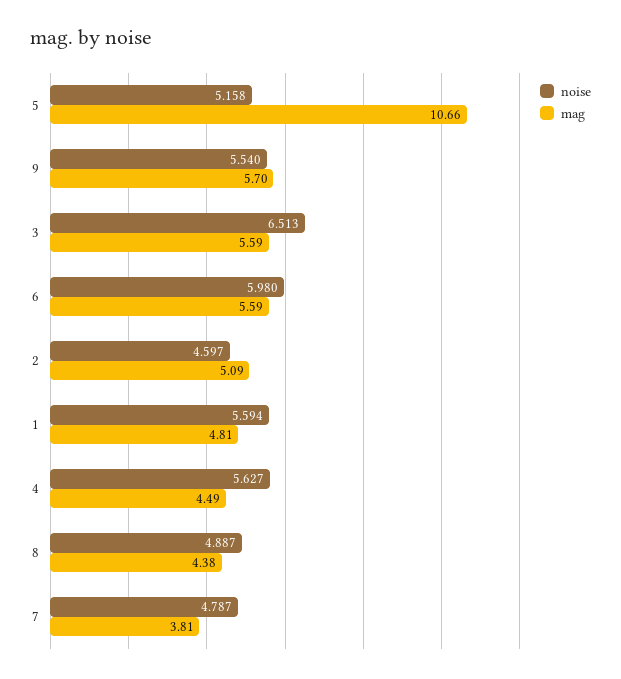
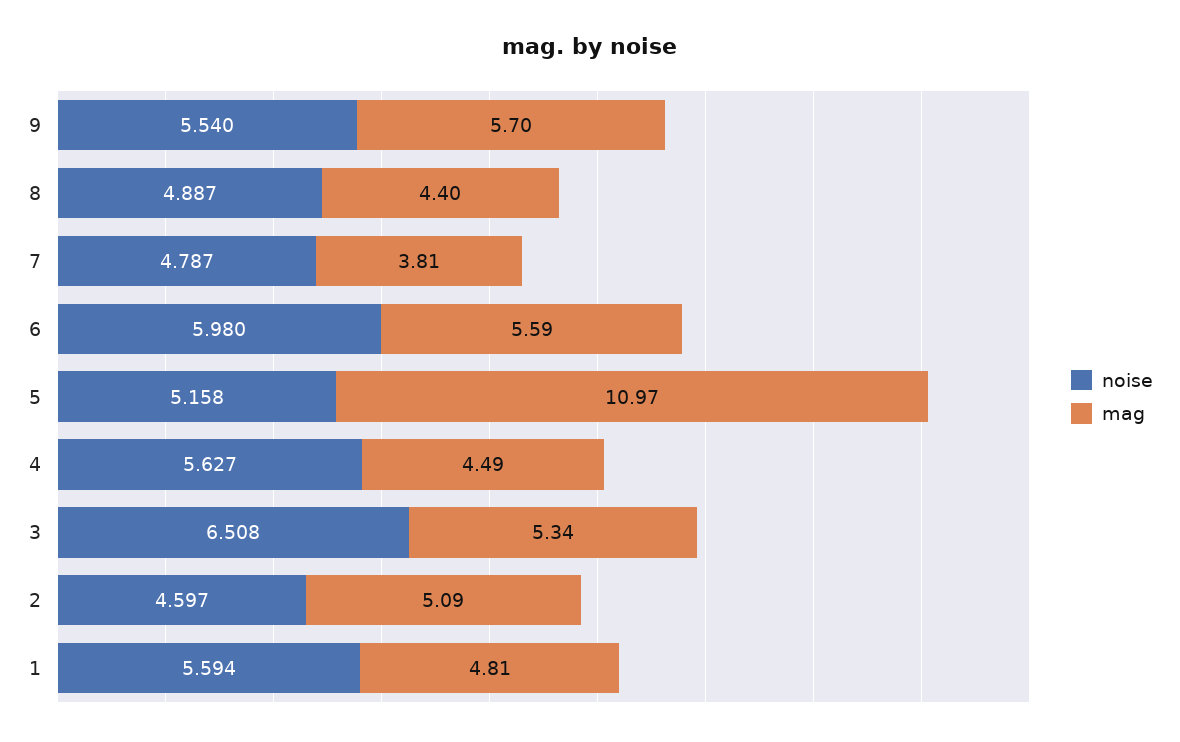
mag, 5: 10.66 -> 10.97
noise, 3: 6.513 -> 6.508
mag, 3: 5.59 -> 5.34
mag, 8: 4.38 -> 4.4

